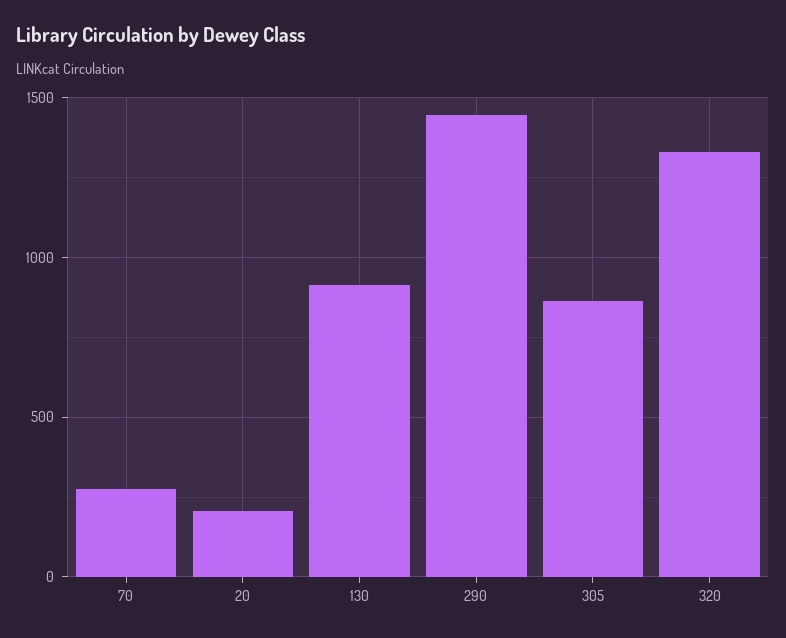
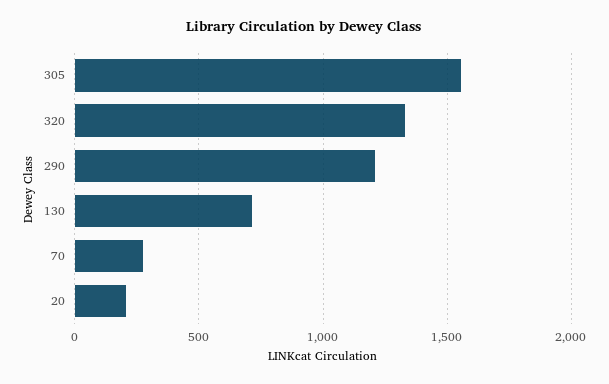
130: 900 -> 700
290: 1450 -> 1200
305: 850 -> 1550

